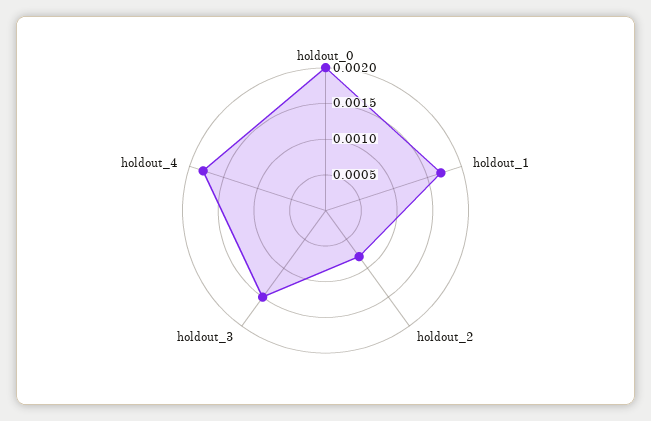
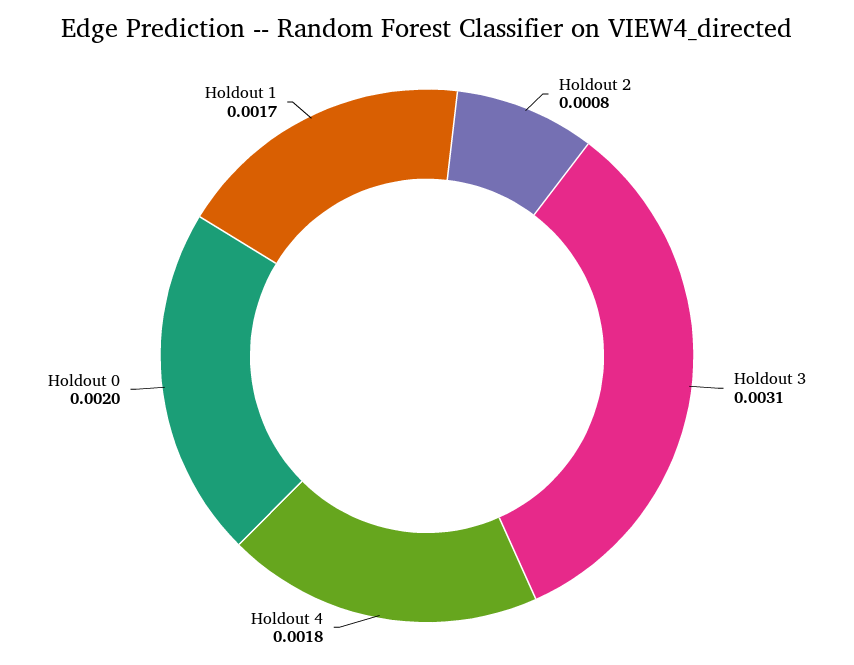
holdout_3: 0.0015 -> 0.0031

